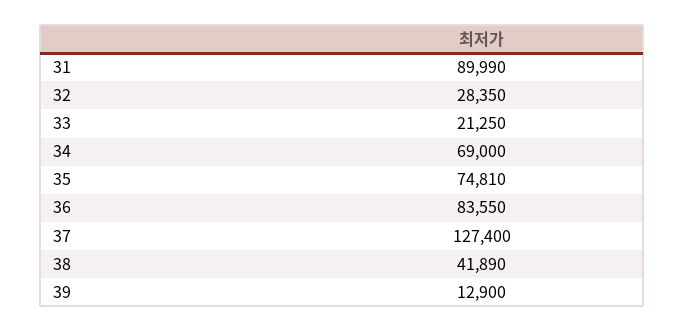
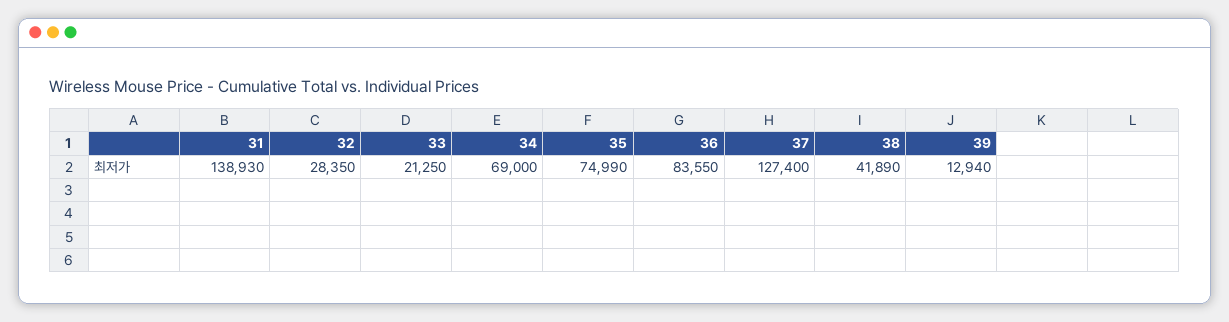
31: 89990 -> 138930
35: 74810 -> 74990
39: 12900 -> 12940

